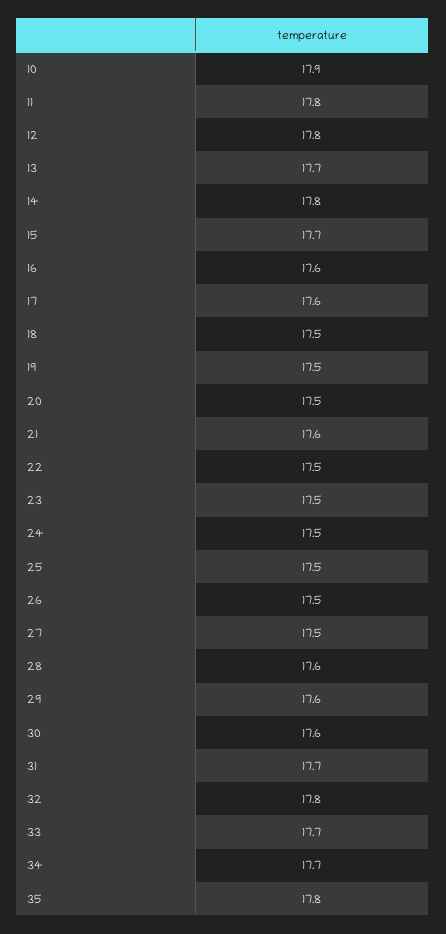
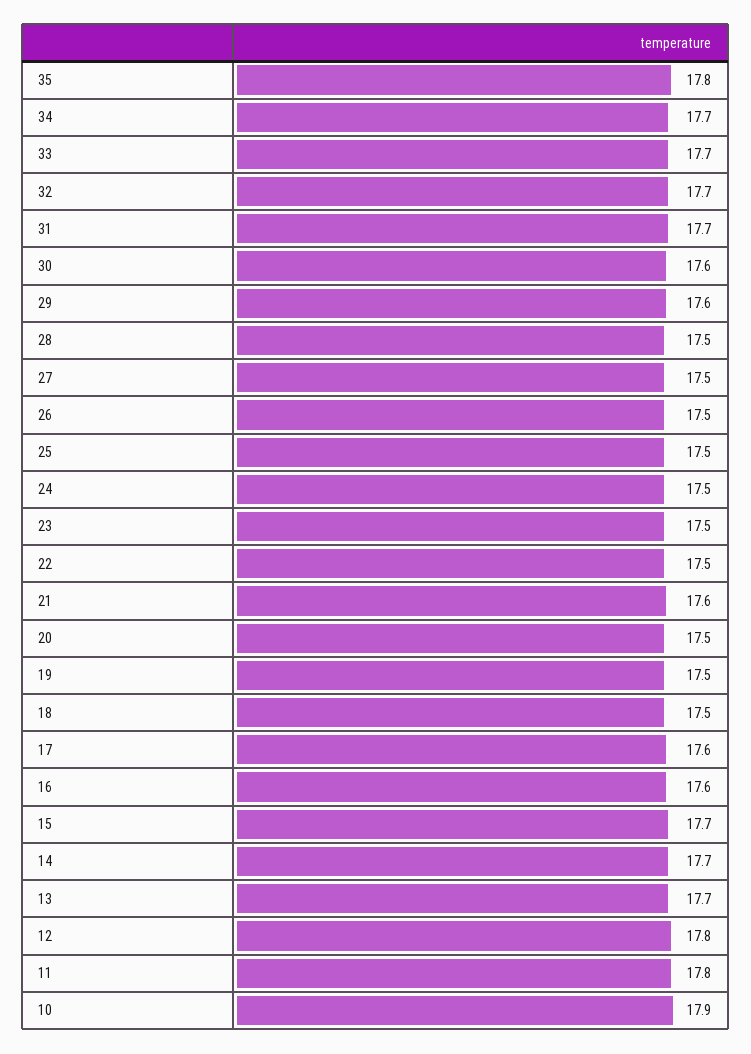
14: 17.8 -> 17.7
28: 17.6 -> 17.5
32: 17.8 -> 17.7

